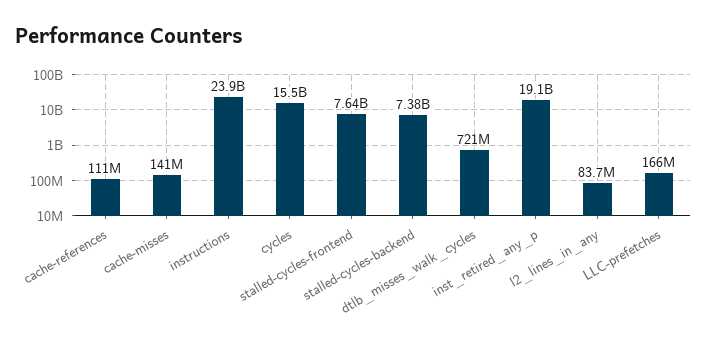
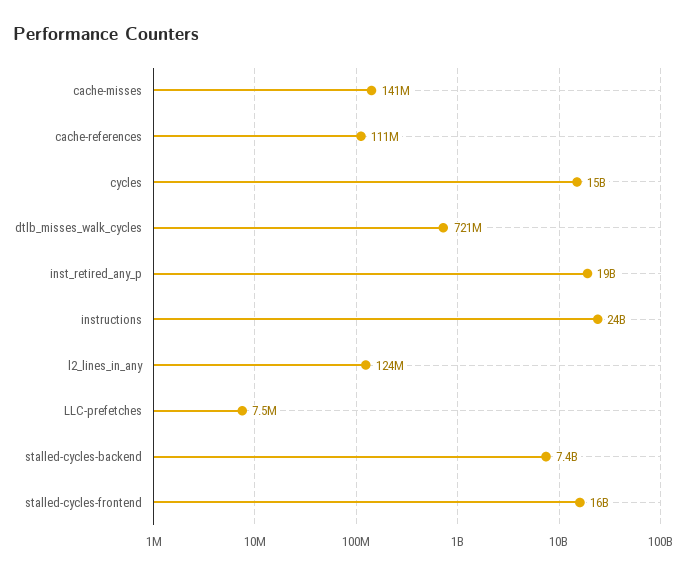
stalled-cycles-frontend: 7640000000 -> 16000000000
l2_lines_in_any: 83700000 -> 124000000
LLC-prefetches: 166000000 -> 7500000

